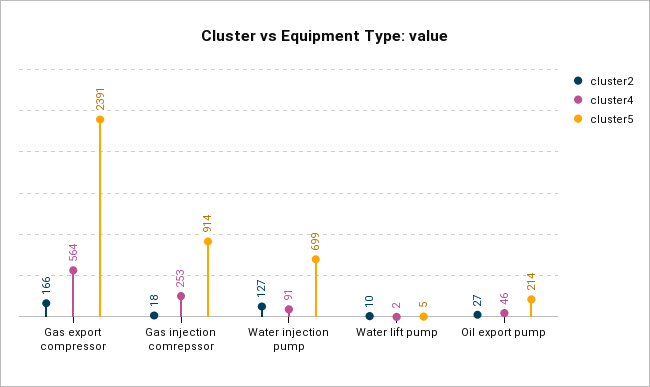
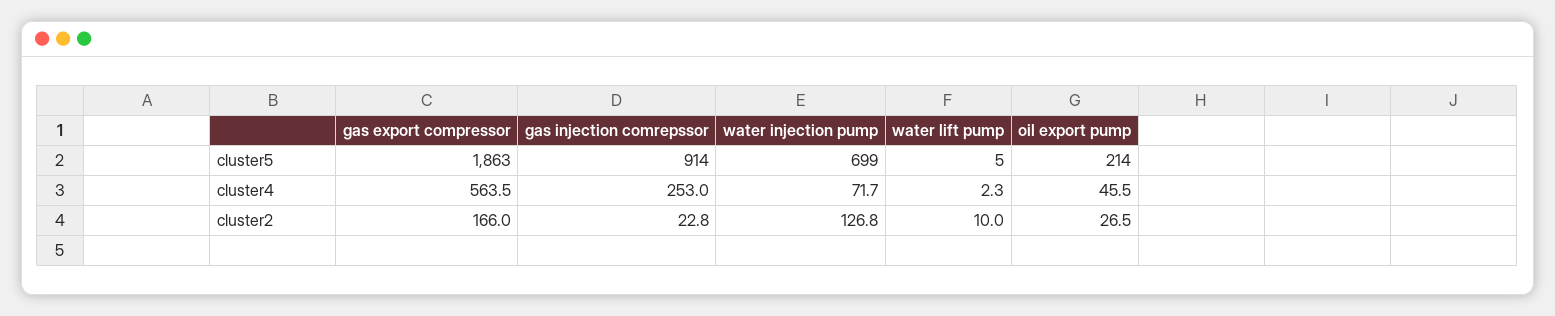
cluster5, Gas export compressor: 2391 -> 1863
cluster2, Gas injection comrepssor: 18 -> 22.8
cluster4, Water injection pump: 91 -> 71.7

